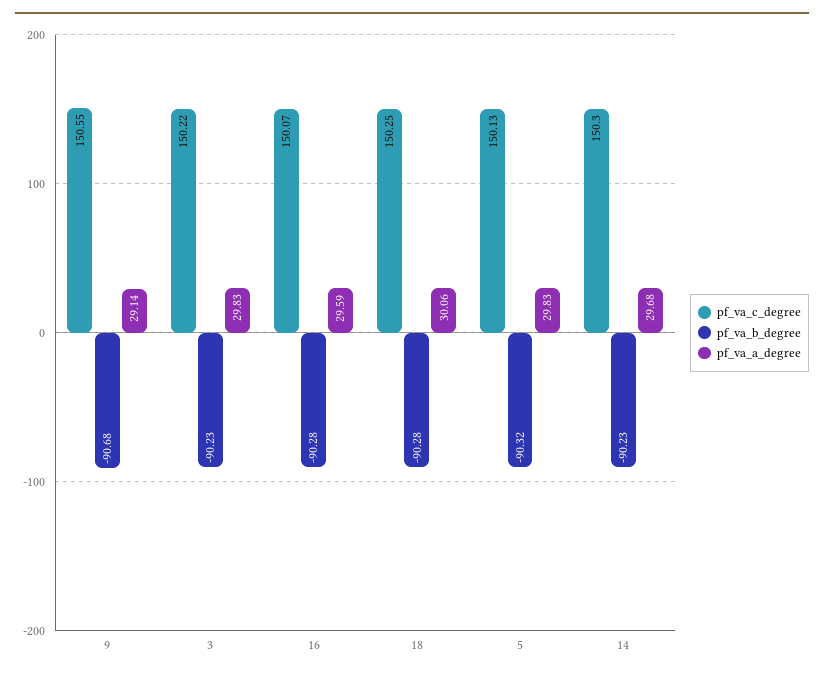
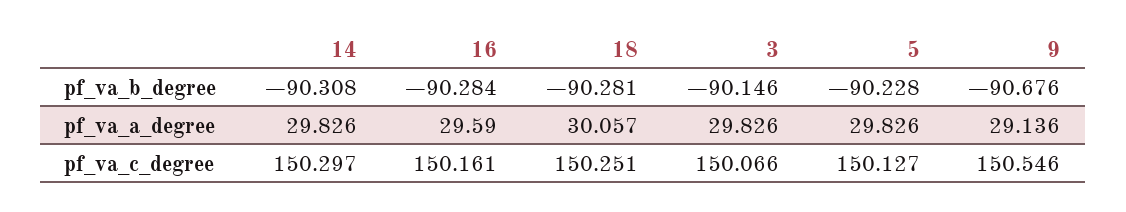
pf_va_c_degree, 3: 150.22 -> 150.066
pf_va_b_degree, 3: -90.23 -> -90.146
pf_va_c_degree, 16: 150.07 -> 150.161
pf_va_b_degree, 5: -90.32 -> -90.228
pf_va_b_degree, 14: -90.23 -> -90.308
pf_va_a_degree, 14: 29.68 -> 29.826

